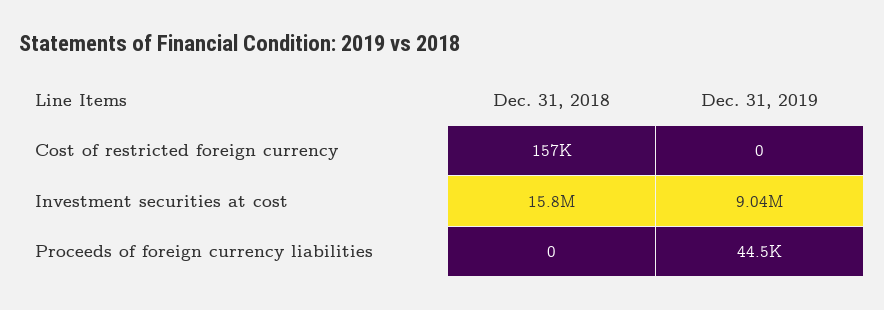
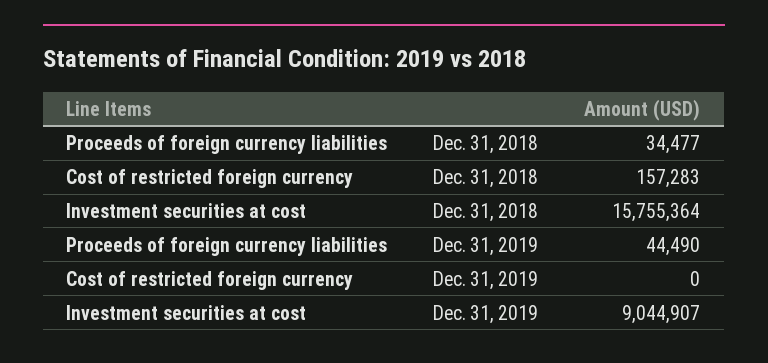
Dec. 31, 2018, Proceeds of foreign currency liabilities: 0 -> 34477

